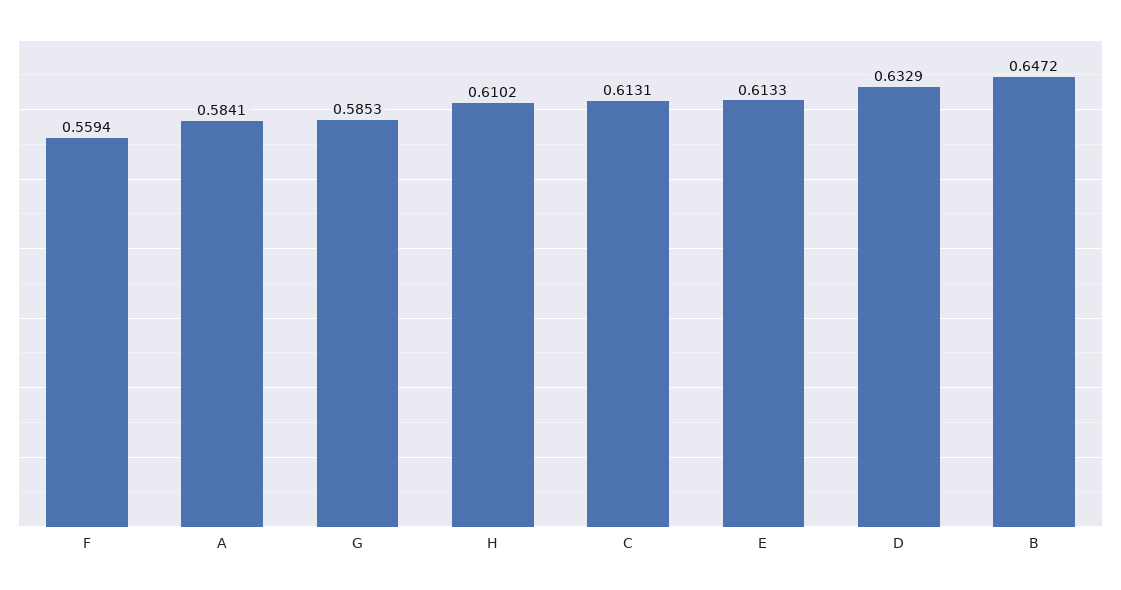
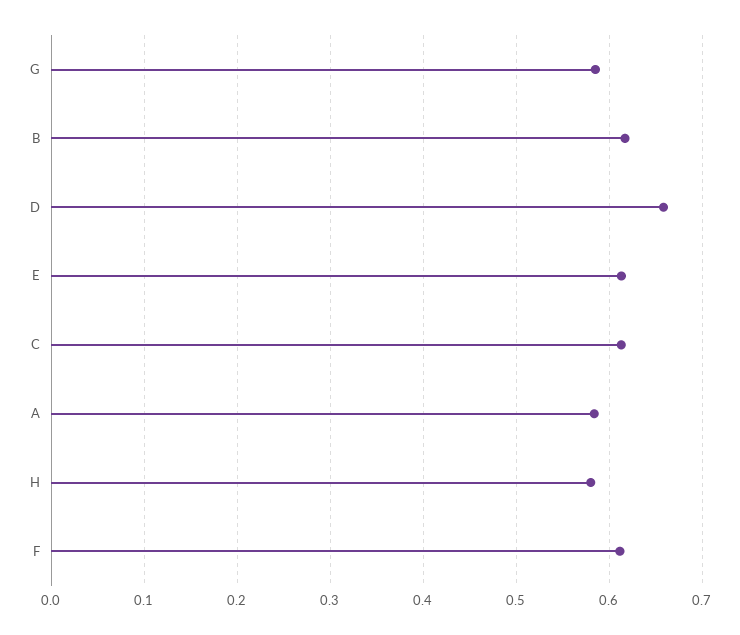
F: 0.5594 -> 0.61
H: 0.6102 -> 0.58
D: 0.6329 -> 0.66
B: 0.6472 -> 0.62

